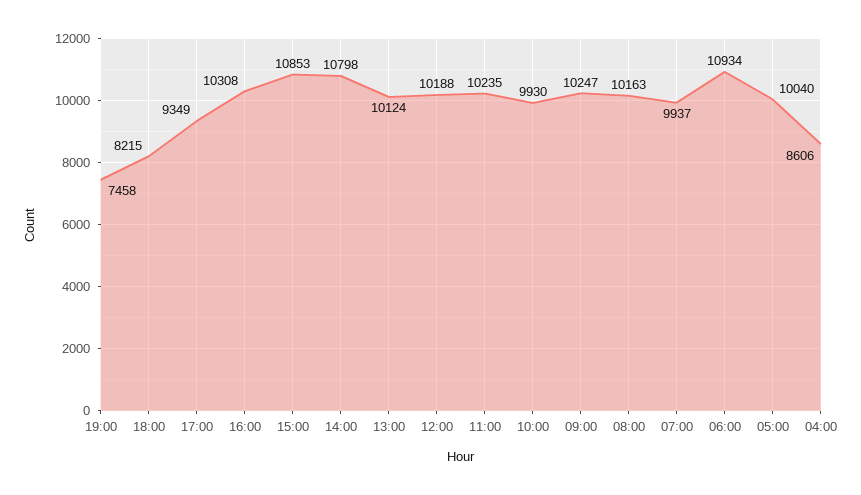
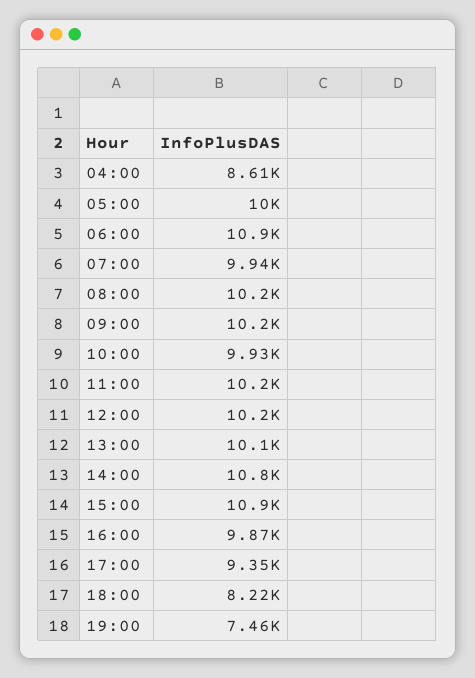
16:00: 10308 -> 9870

